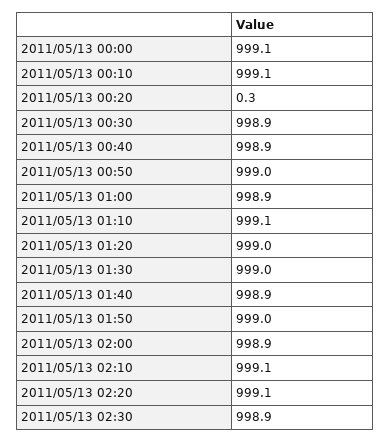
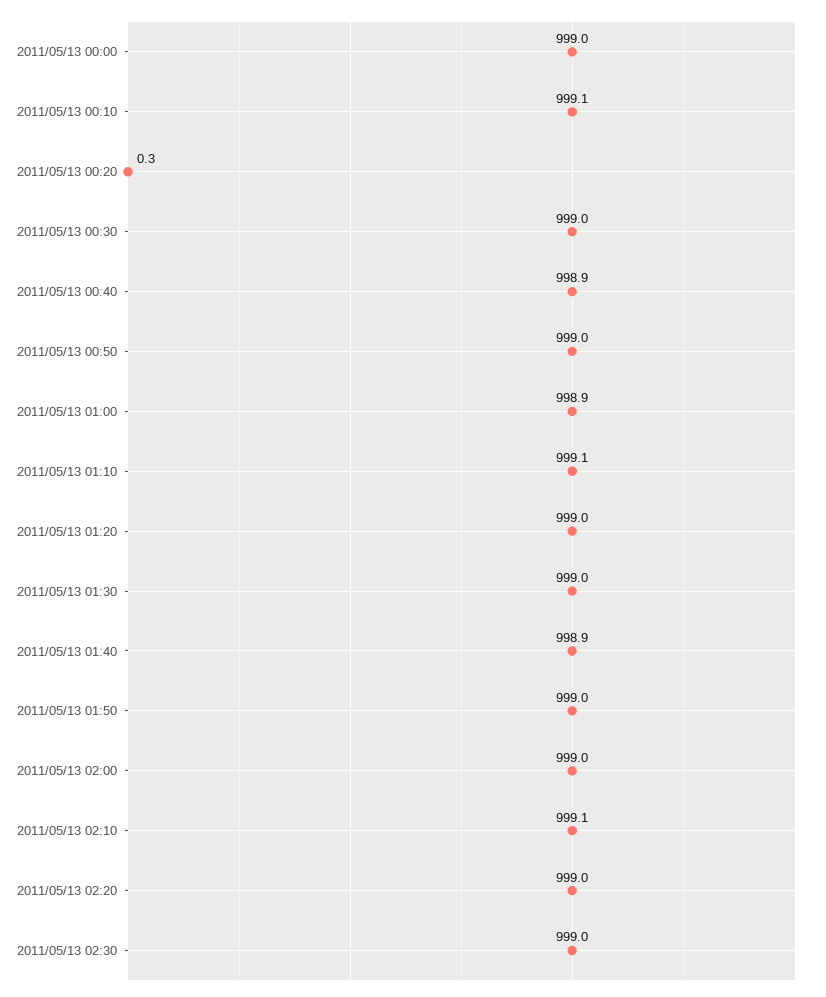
2011/05/13 00:00: 999.1 -> 999
2011/05/13 00:30: 998.9 -> 999
2011/05/13 02:00: 998.9 -> 999
2011/05/13 02:20: 999.1 -> 999
2011/05/13 02:30: 998.9 -> 999

